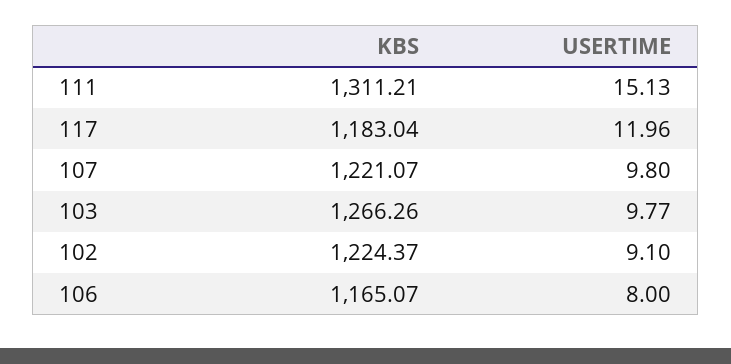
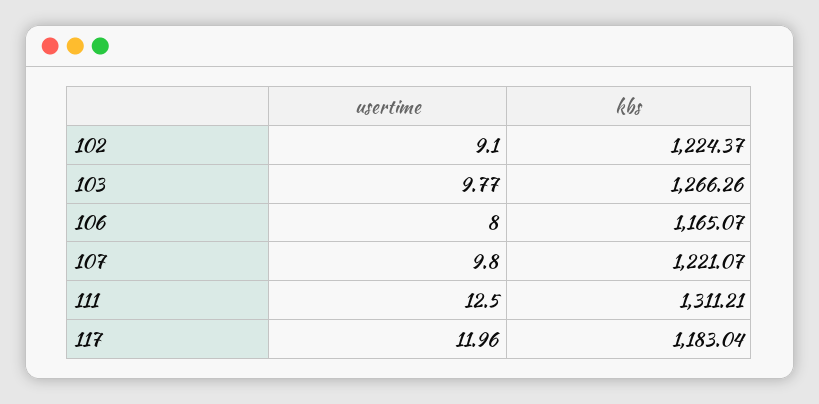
USERTIME, 111: 15.13 -> 12.5

